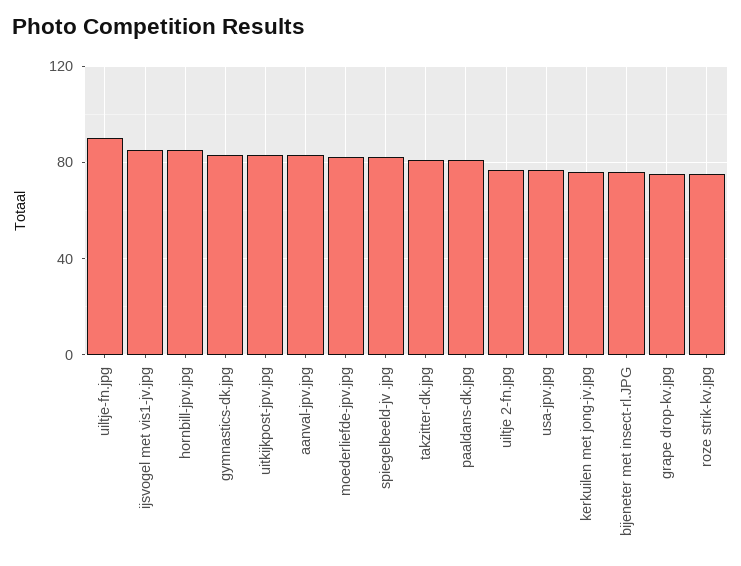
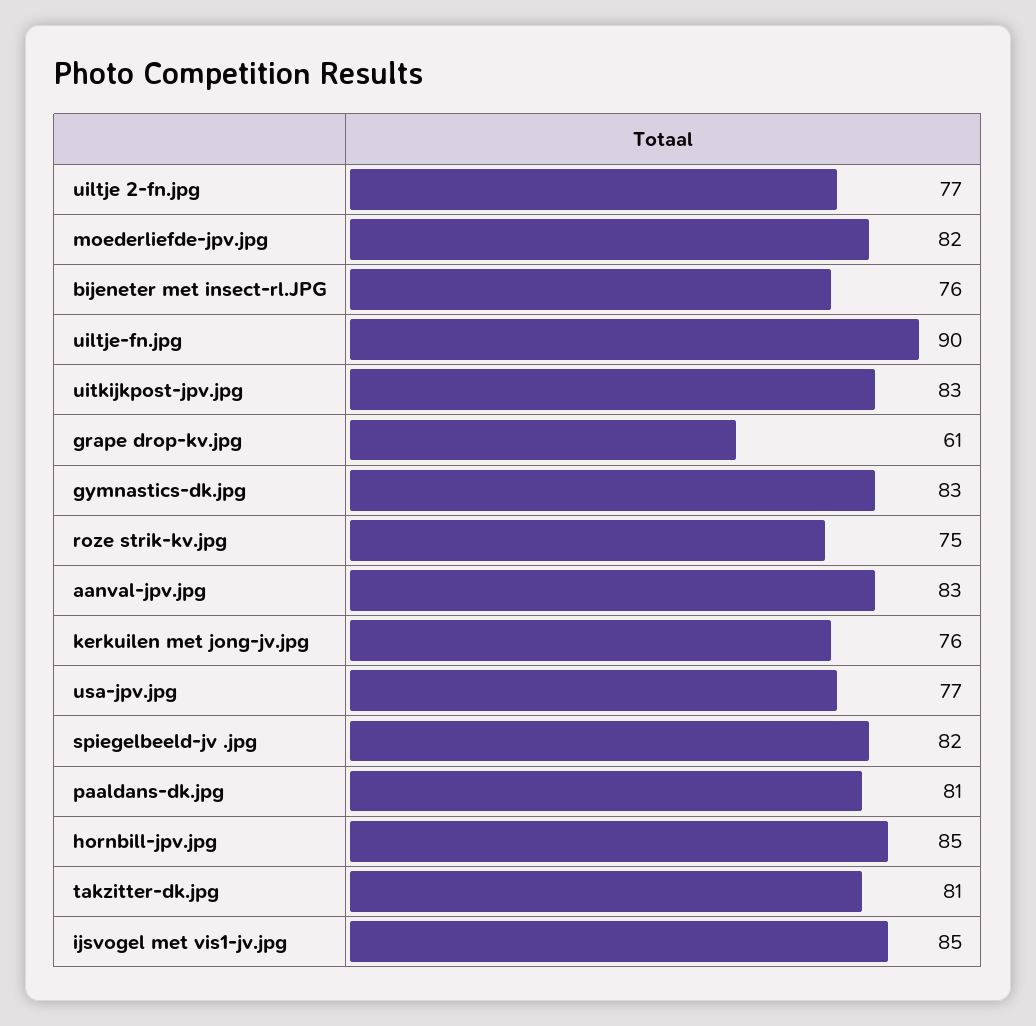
grape drop-kv.jpg: 75 -> 61

